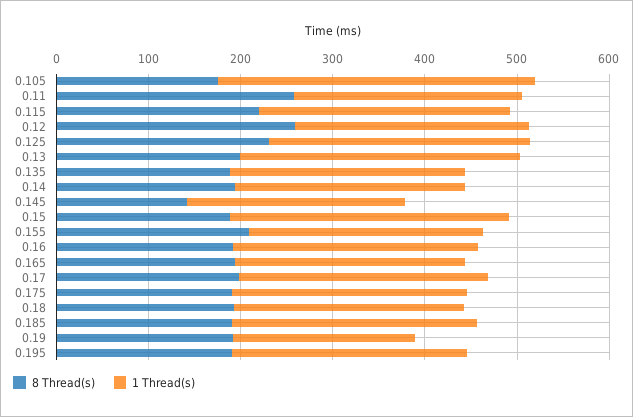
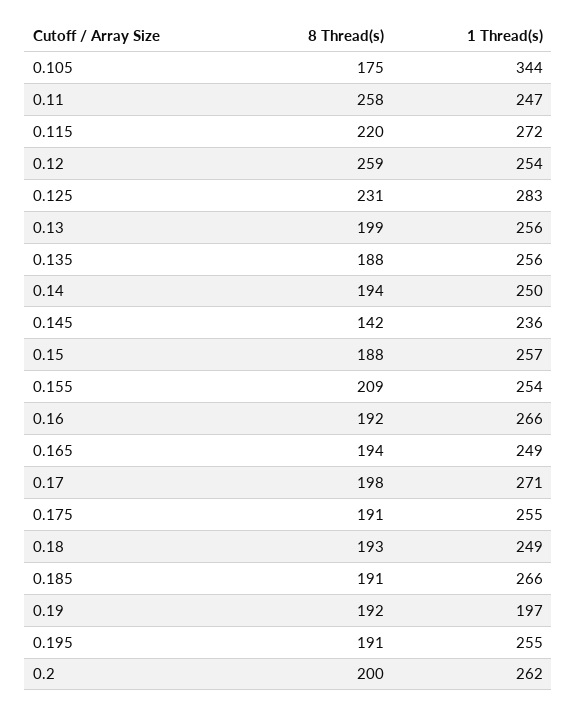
1 Thread(s), 0.13: 300 -> 256
1 Thread(s), 0.15: 300 -> 257
8 Thread(s), 0.2: none -> 200
1 Thread(s), 0.2: none -> 262

